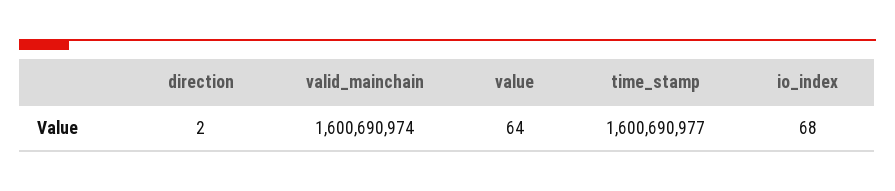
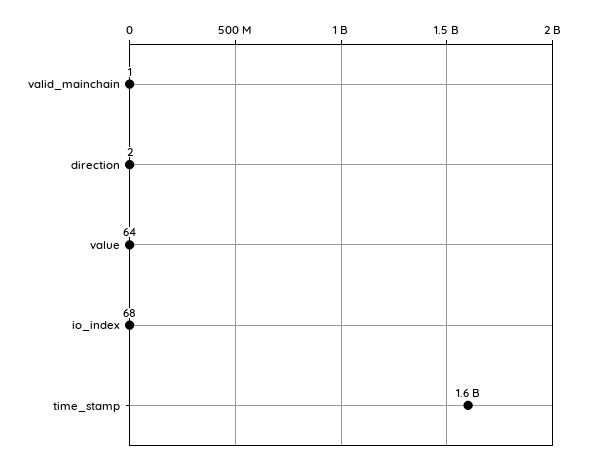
valid_mainchain: 1600690974 -> 1

